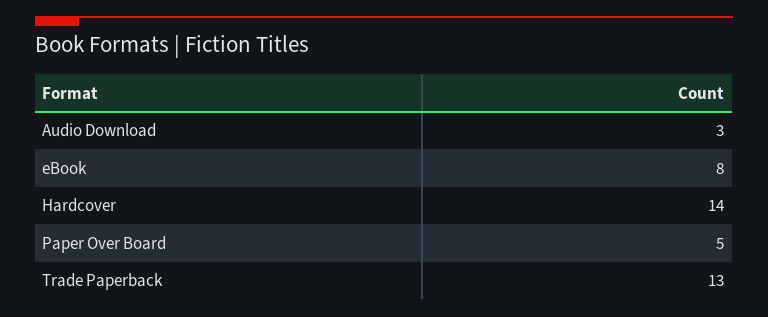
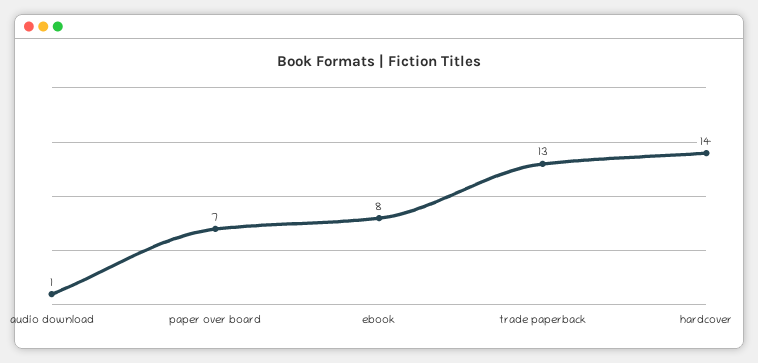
Audio Download: 3 -> 1
Paper Over Board: 5 -> 7

